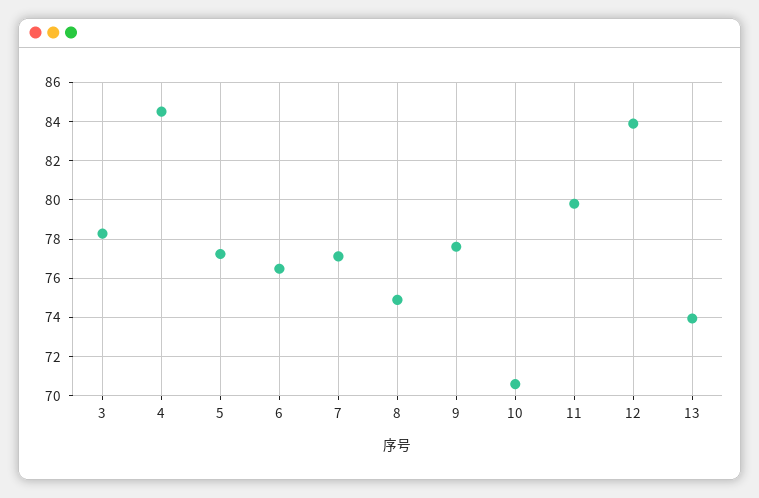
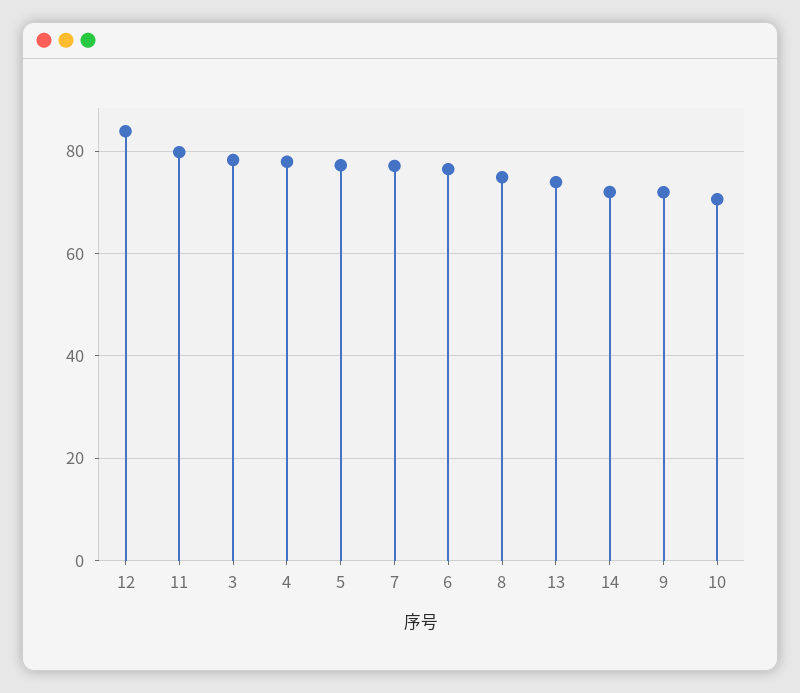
4: 84.5 -> 78
9: 77.5 -> 72
14: none -> 72

